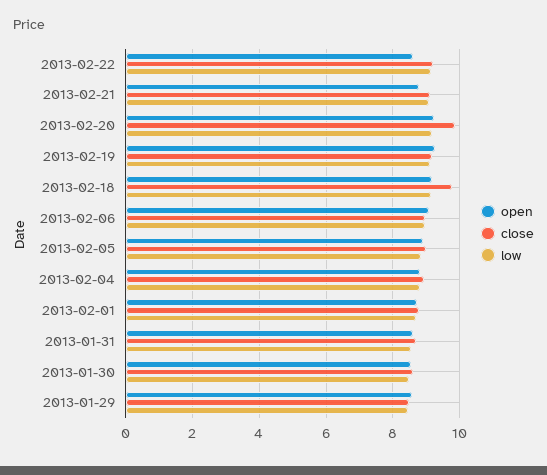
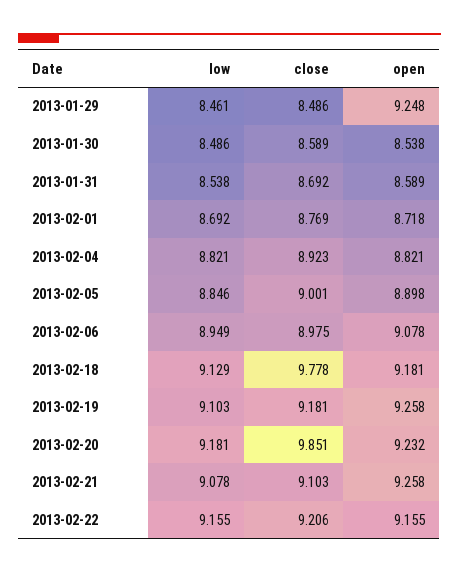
open, 2013-02-22: 8.6 -> 9.155
open, 2013-02-21: 8.8 -> 9.258
open, 2013-01-29: 8.6 -> 9.248

